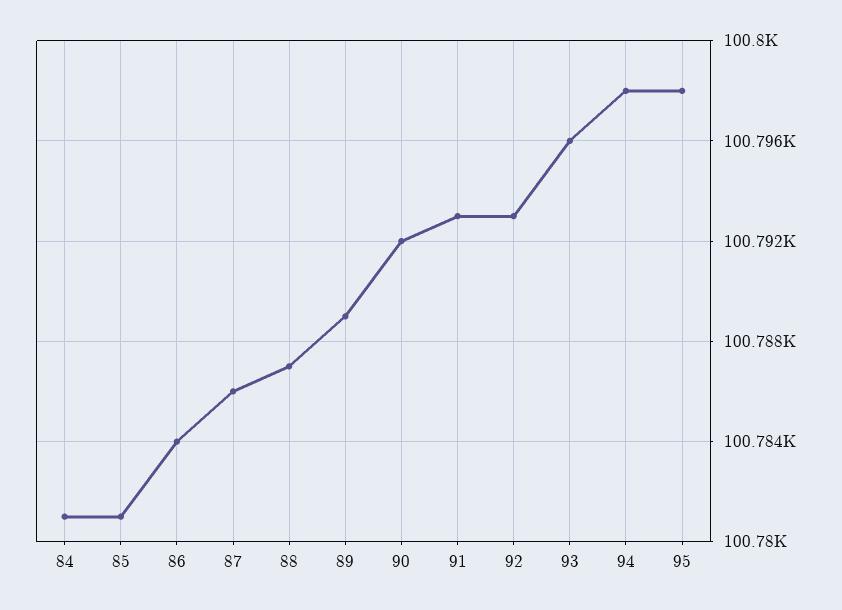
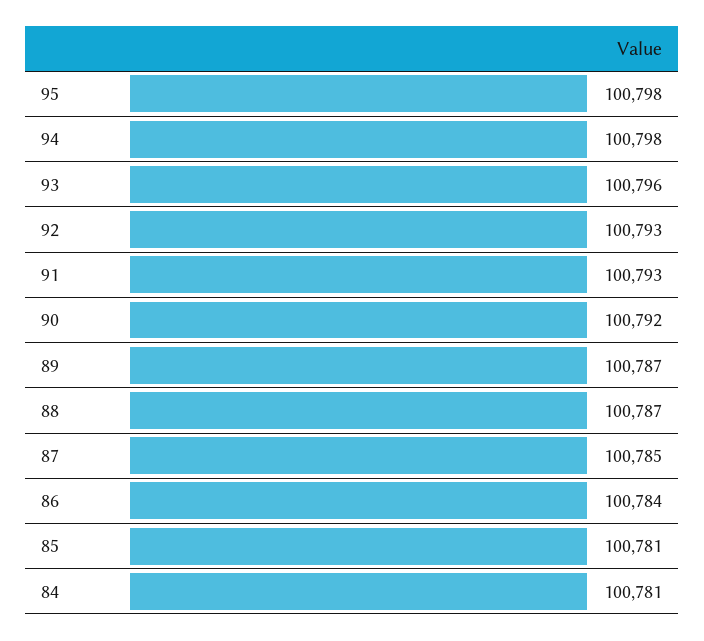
87: 100786 -> 100785
89: 100789 -> 100787

